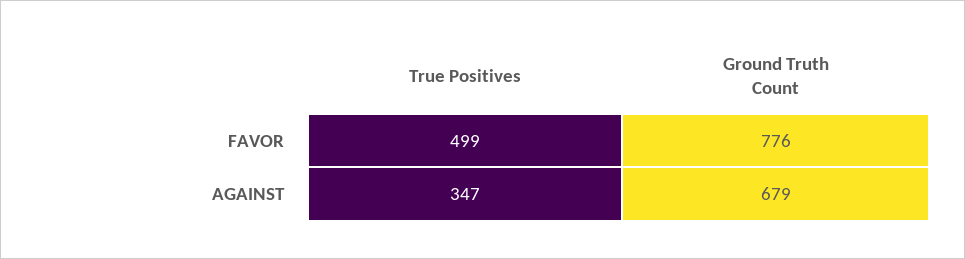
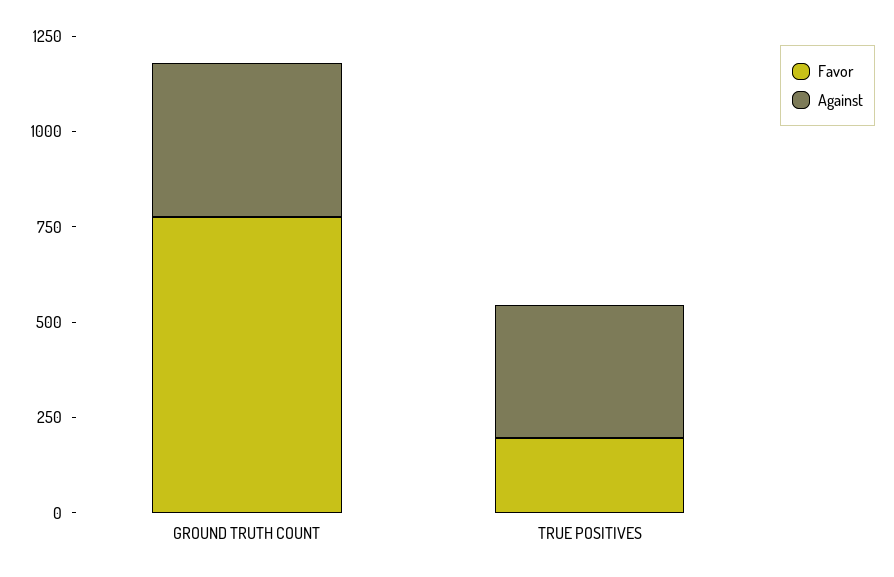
FAVOR, True Positives: 499 -> 200
AGAINST, Ground Truth Count: 679 -> 400

